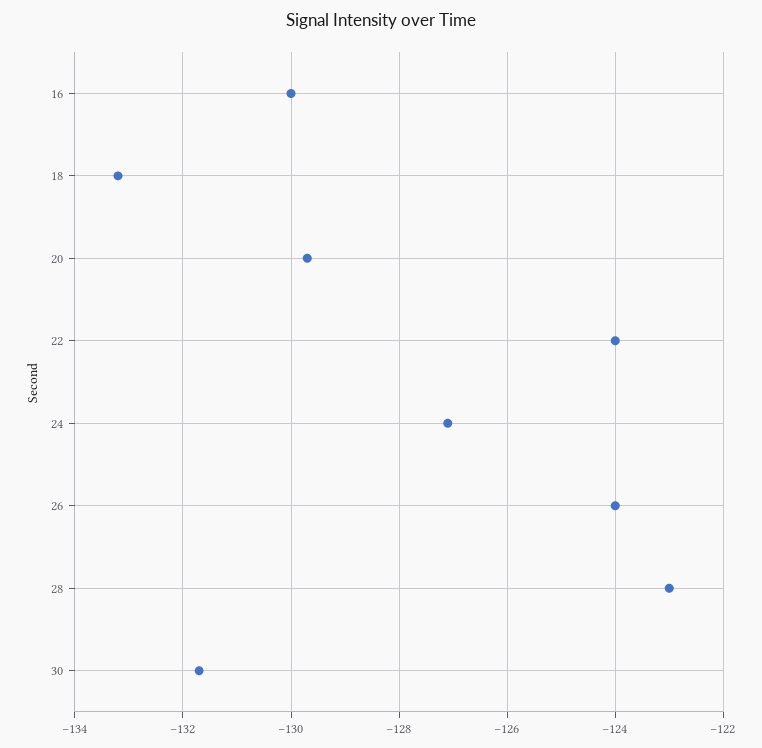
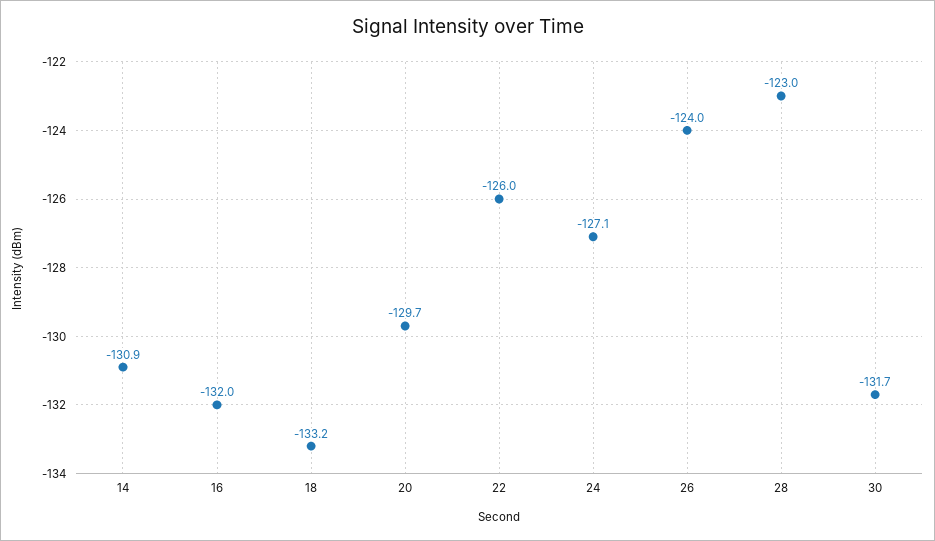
16: -130 -> -132
22: -124 -> -126
14: none -> -130.9

